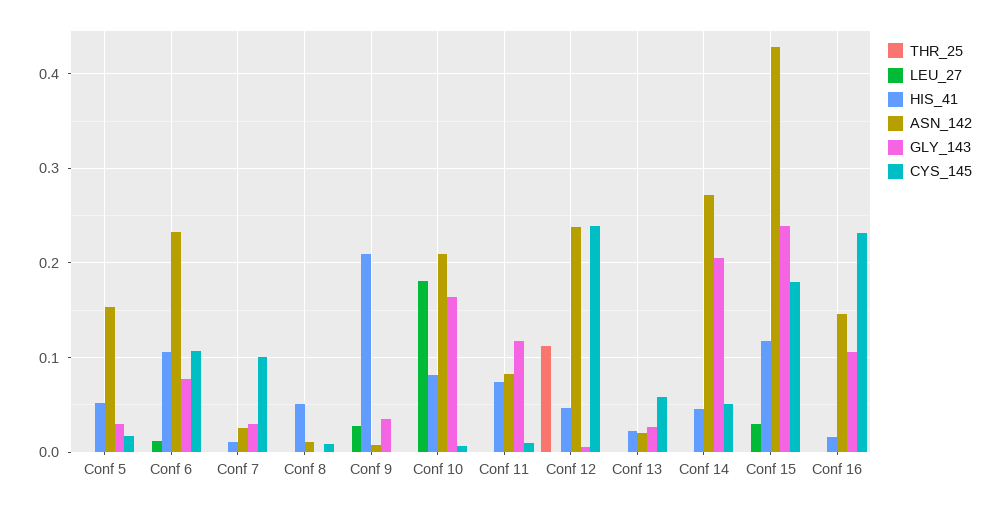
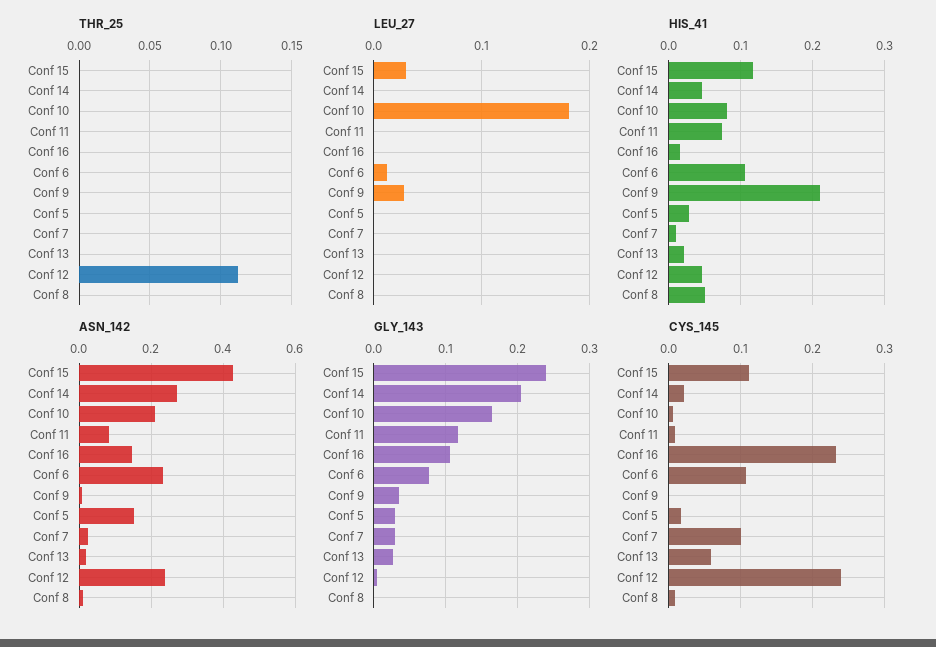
HIS_41, Conf 5: 0.05 -> 0.03
CYS_145, Conf 14: 0.05 -> 0.02
CYS_145, Conf 15: 0.18 -> 0.11

